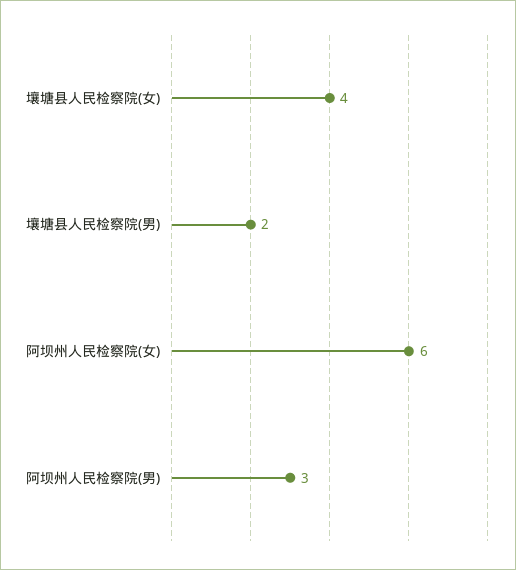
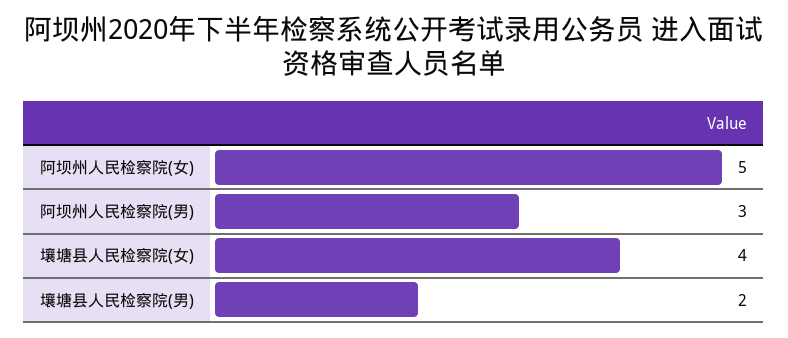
阿坝州人民检察院(女): 6 -> 5

